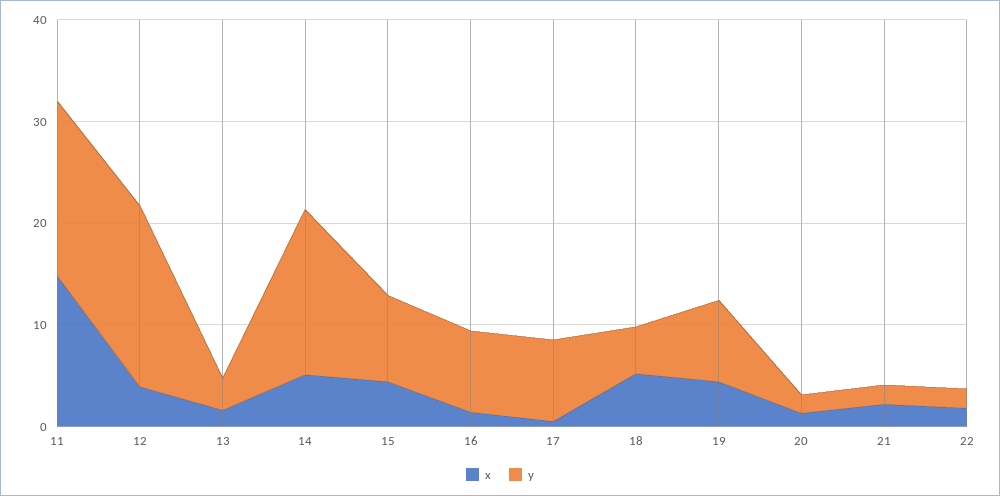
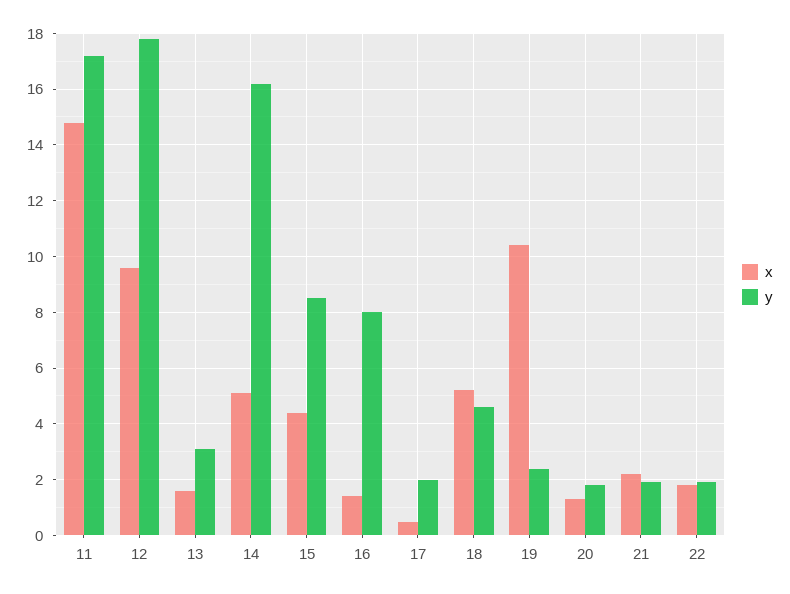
x, 12: 4 -> 9.5
y, 17: 8 -> 2
x, 19: 4 -> 10.5
y, 19: 8 -> 2.5

